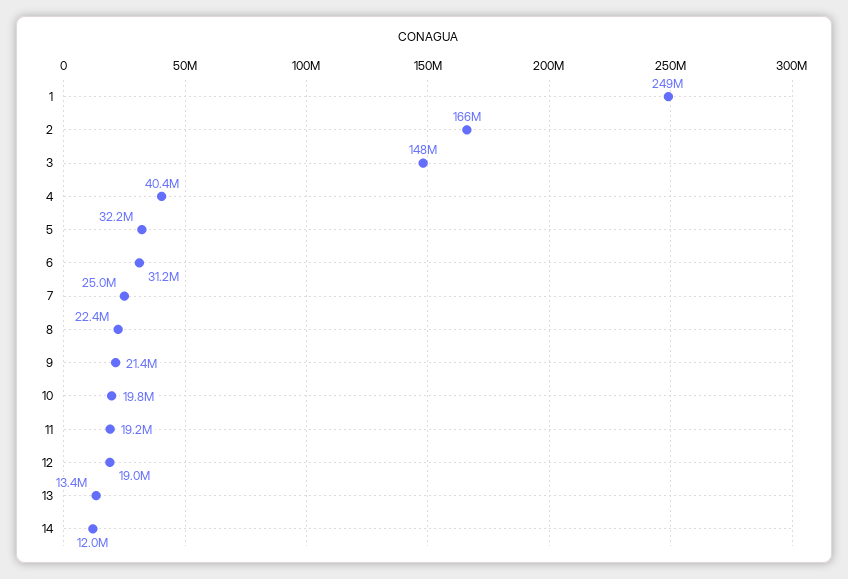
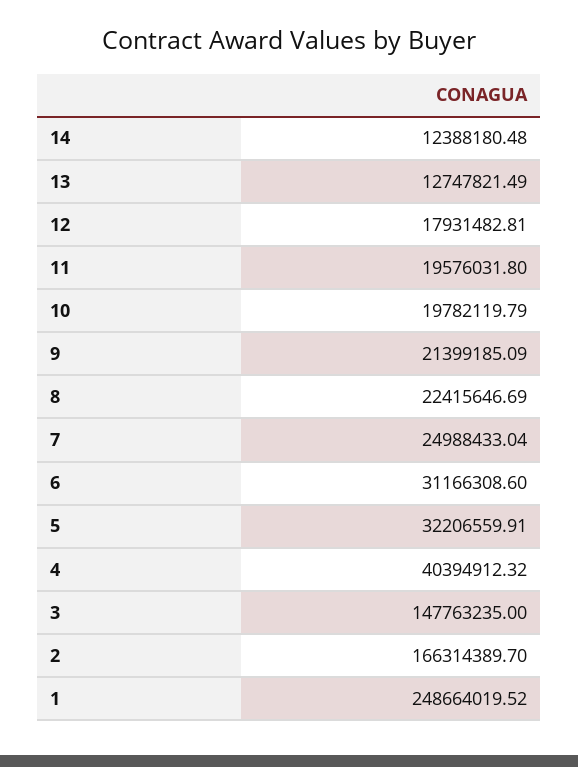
11: 19200000 -> 19576031.8
12: 19000000 -> 17931482.81
13: 13400000 -> 12747821.49
14: 12000000 -> 12388180.48

